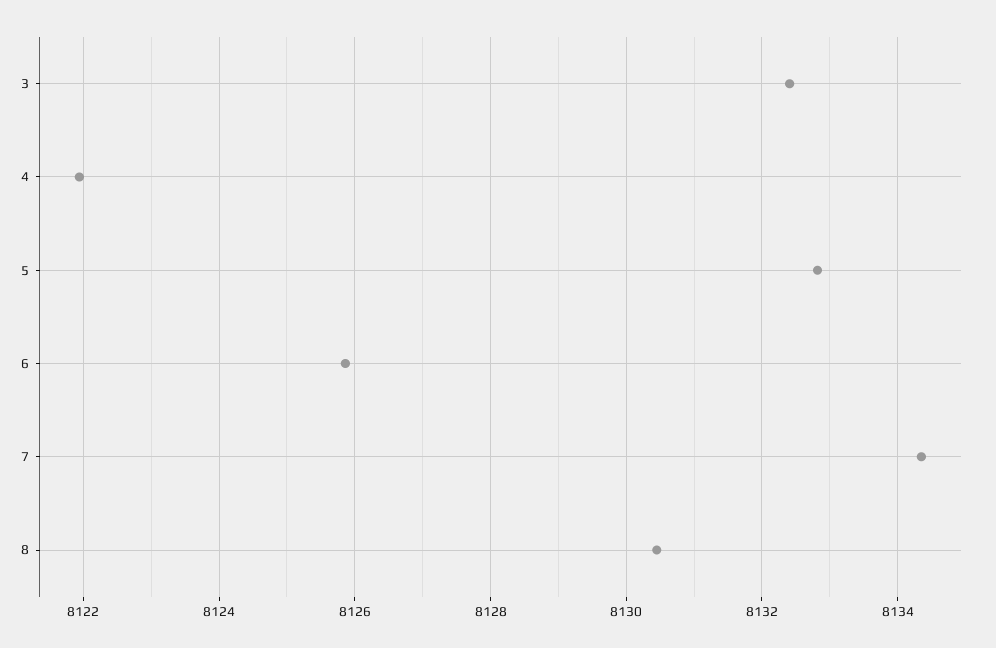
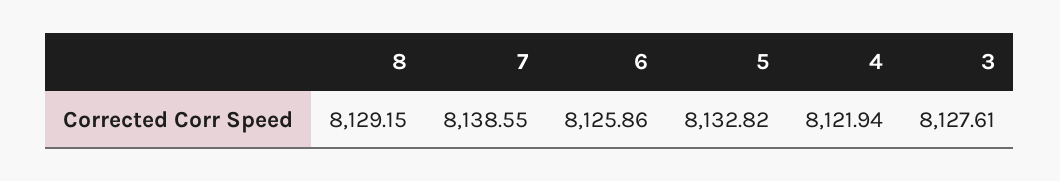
3: 8132.4 -> 8127.61
7: 8134.4 -> 8138.55
8: 8130.4 -> 8129.15

